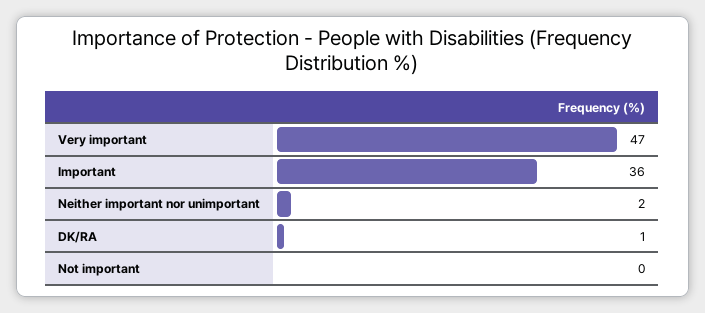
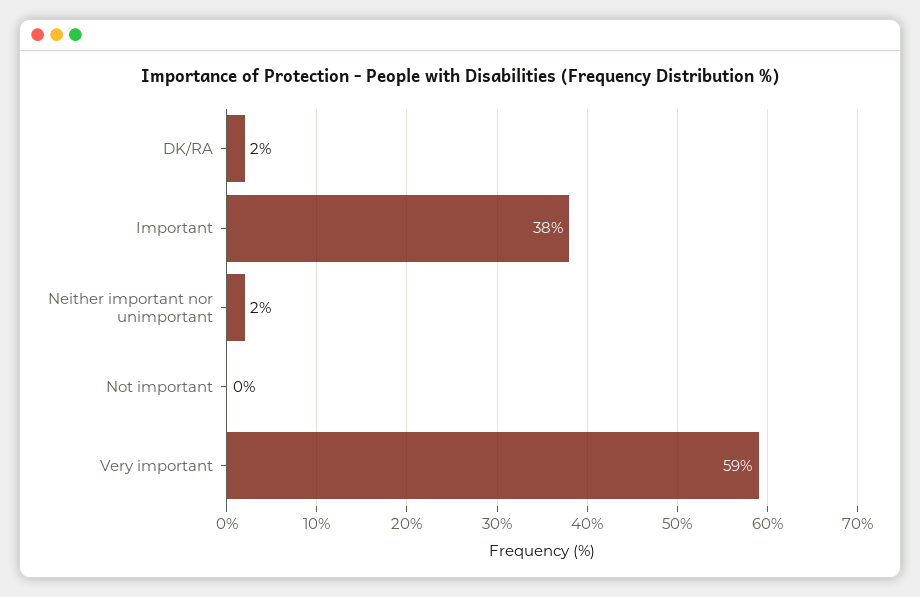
Very important: 47 -> 59
Important: 36 -> 38
DK/RA: 1 -> 2

